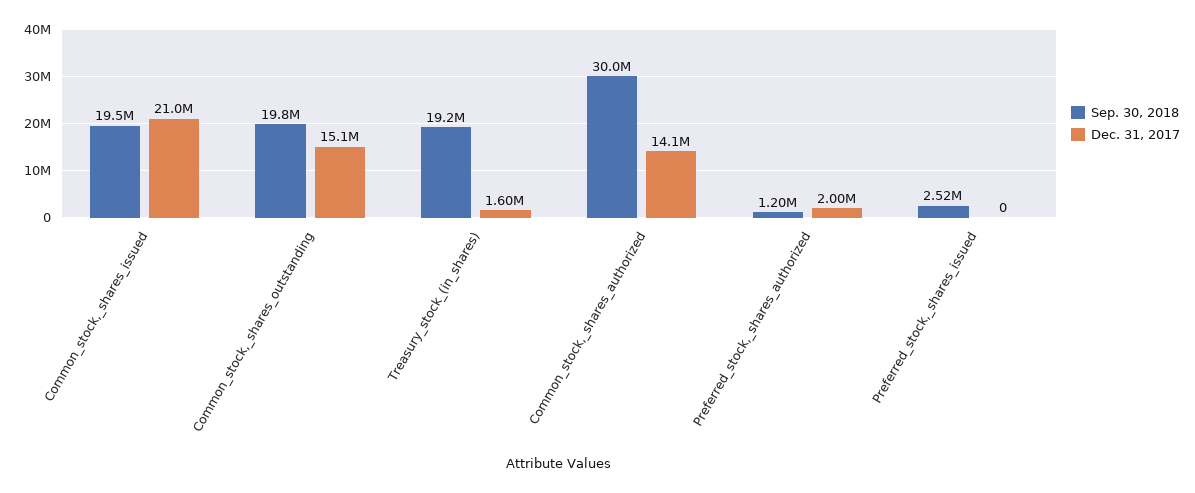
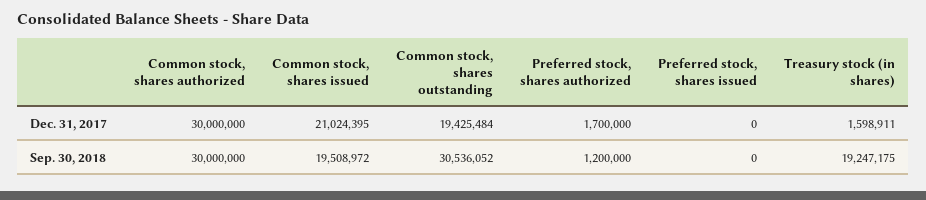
Sep. 30, 2018, Common_stock,_shares_outstanding: 19800000 -> 30536052
Dec. 31, 2017, Common_stock,_shares_outstanding: 15100000 -> 19425484
Dec. 31, 2017, Common_stock,_shares_authorized: 14100000 -> 30000000
Dec. 31, 2017, Preferred_stock,_shares_authorized: 2000000 -> 1700000
Sep. 30, 2018, Preferred_stock,_shares_issued: 2520000 -> 0

